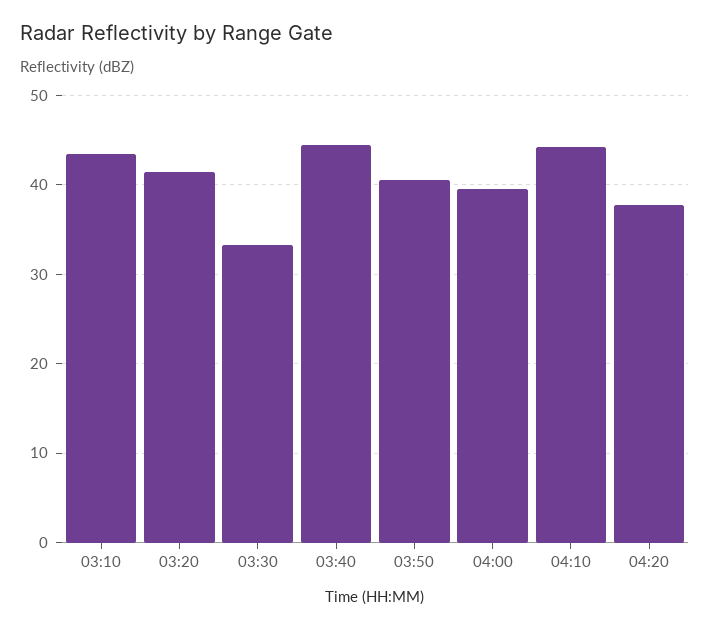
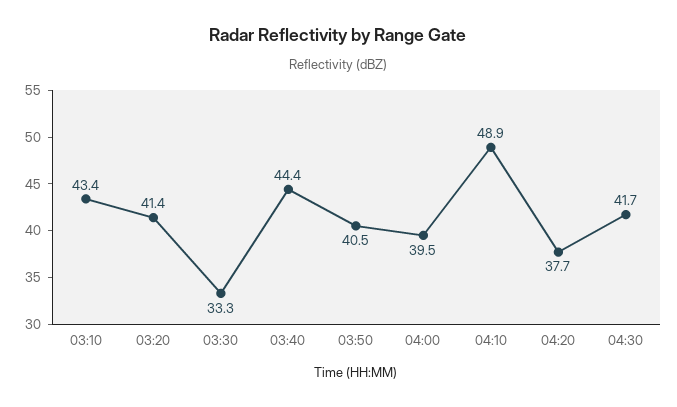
04:10: 44 -> 48.9
04:30: none -> 41.7

